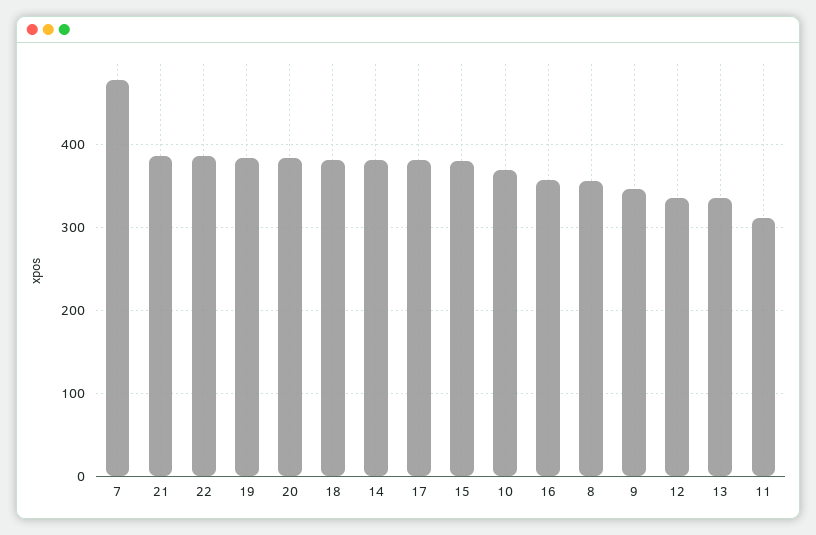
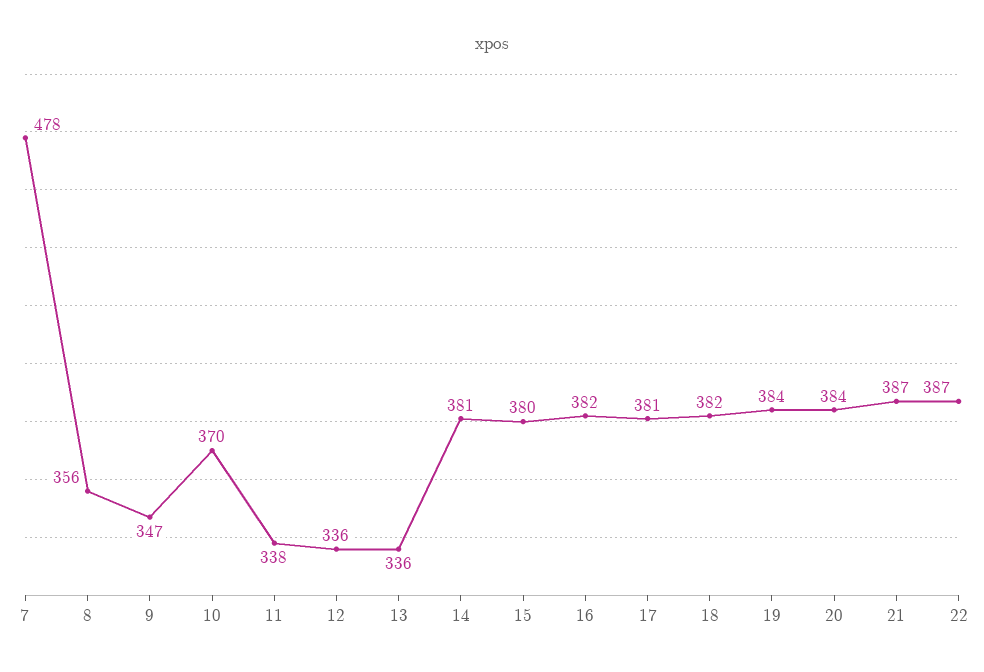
16: 360 -> 382
11: 310 -> 338

